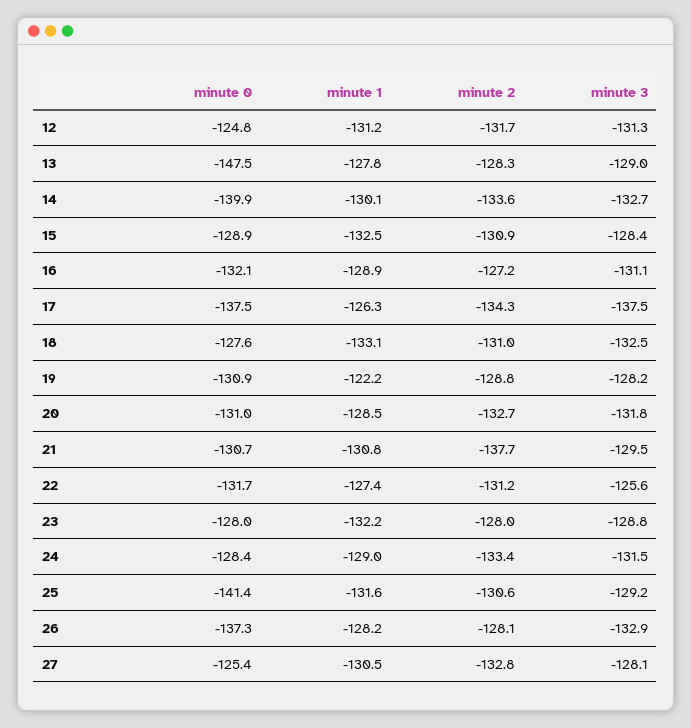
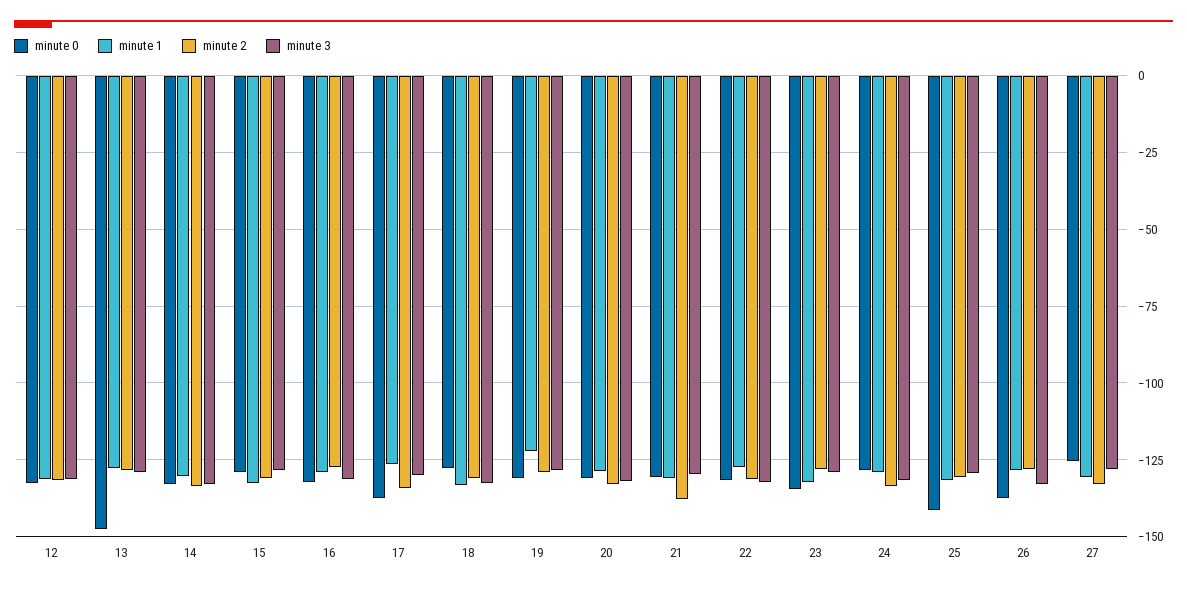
minute 0, 12: -124.8 -> -132.5
minute 0, 14: -139.9 -> -132.5
minute 3, 17: -137.5 -> -130
minute 3, 22: -125.6 -> -132.5
minute 0, 23: -128 -> -135

